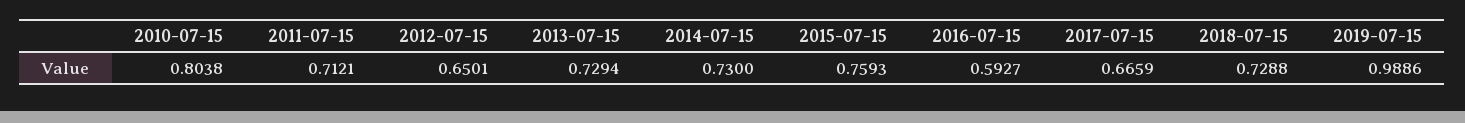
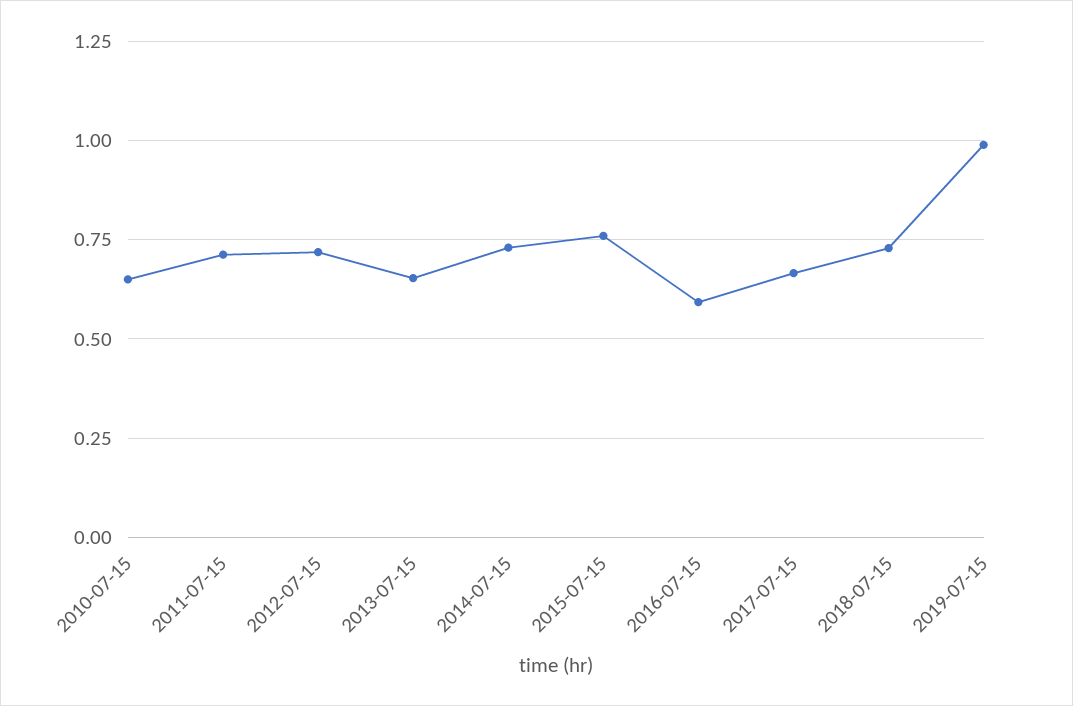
2010-07-15: 0.8038 -> 0.65
2012-07-15: 0.6501 -> 0.725
2013-07-15: 0.7294 -> 0.65

